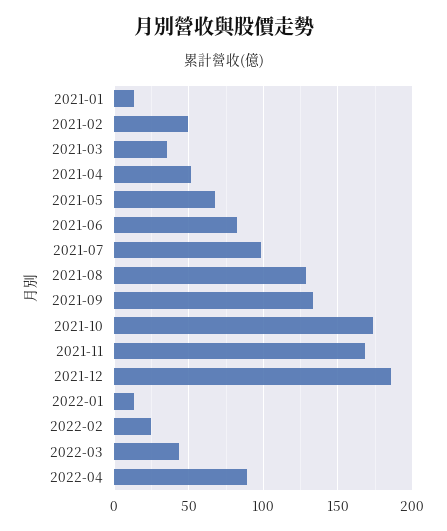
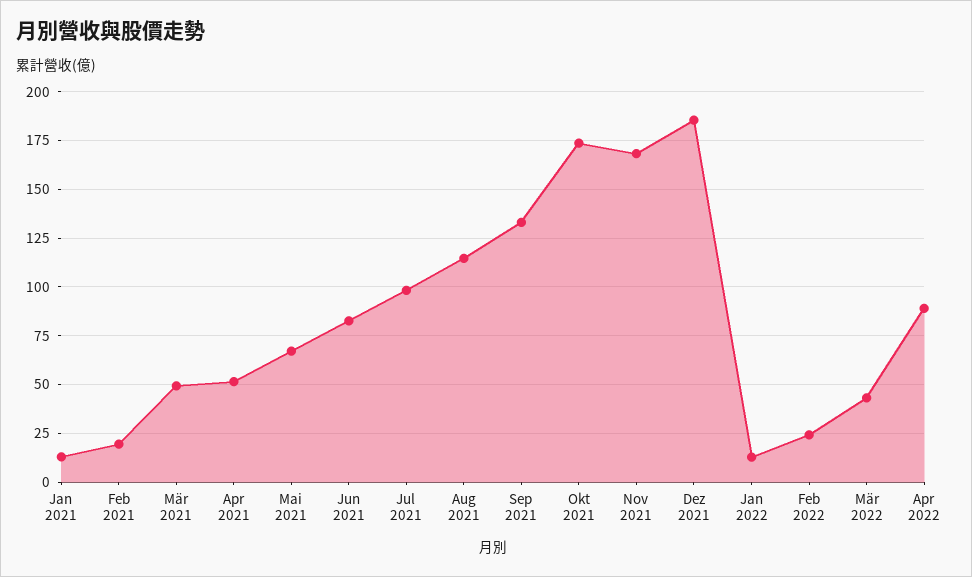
2021-02: 50 -> 20
2021-03: 35 -> 50
2021-08: 130 -> 115

